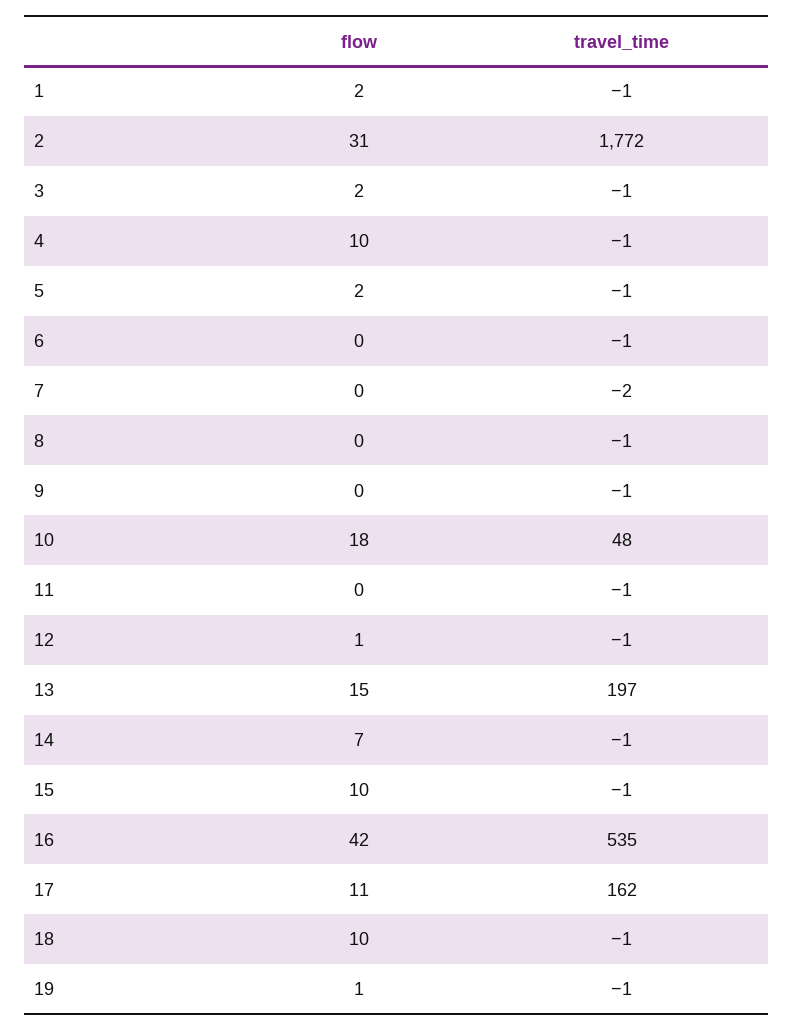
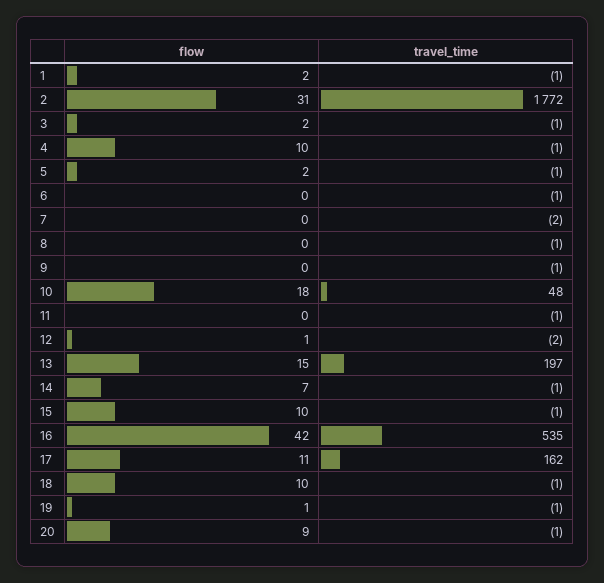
travel_time, 12: -1 -> -2
flow, 20: none -> 9
travel_time, 20: none -> -1

